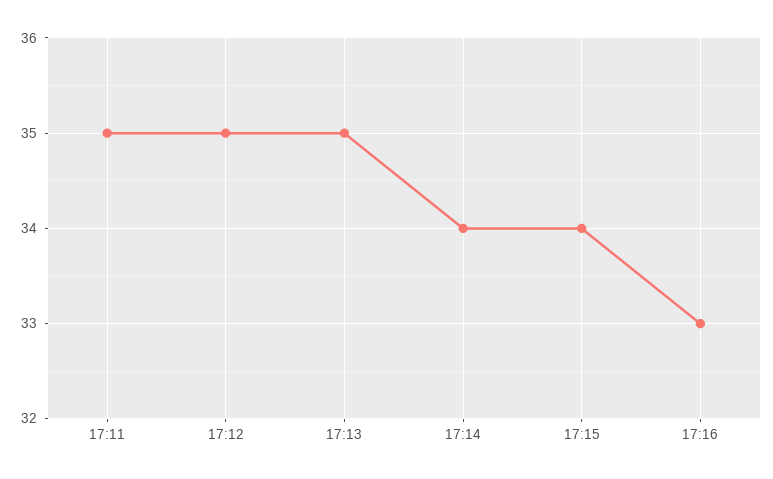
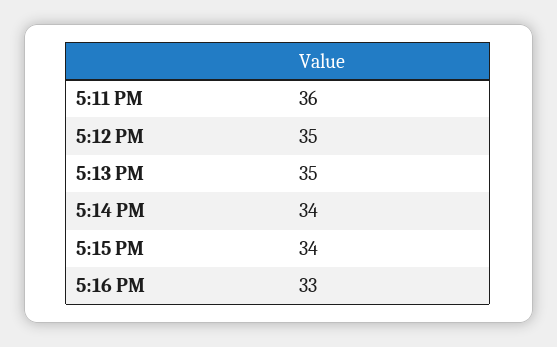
17:11: 35 -> 36

